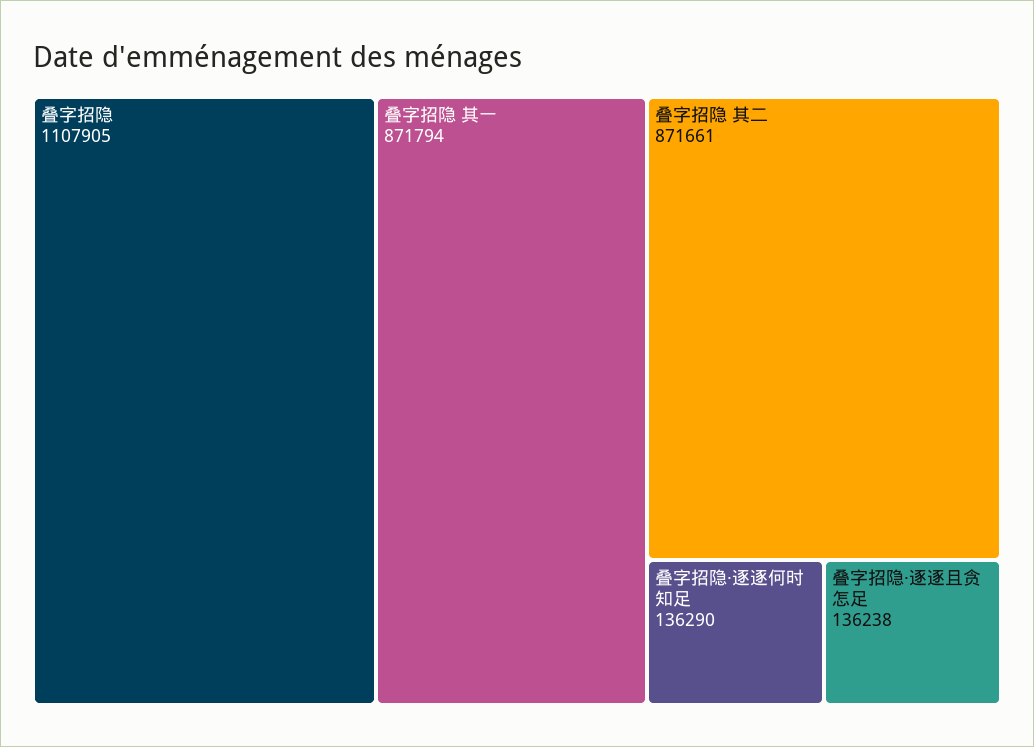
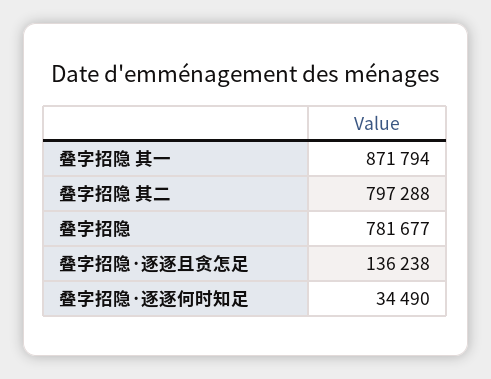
叠字招隐: 1107905 -> 781677
叠字招隐 其二: 871661 -> 797288
叠字招隐·逐逐何时知足: 136290 -> 34490

